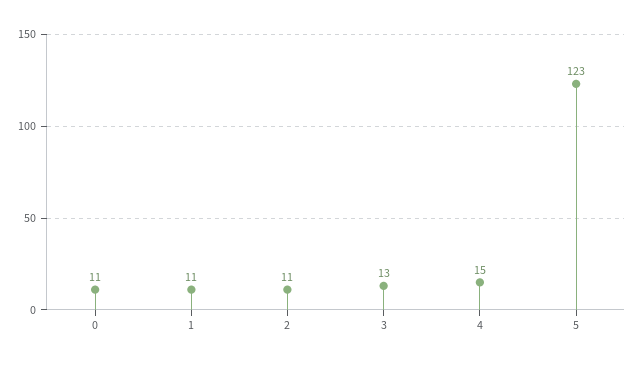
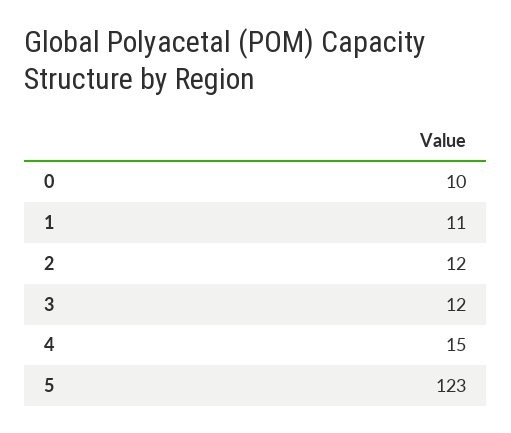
0: 11 -> 10
2: 11 -> 12
3: 13 -> 12

